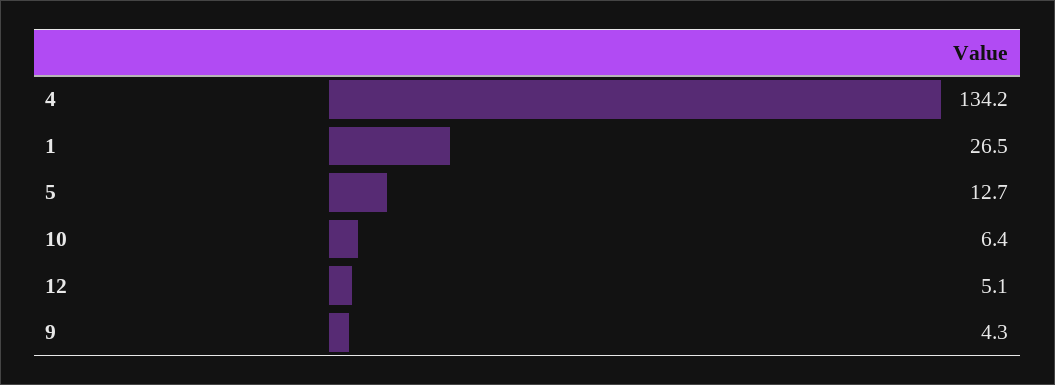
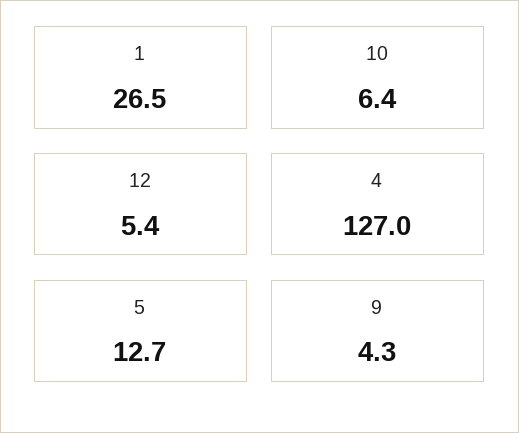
4: 134.2 -> 127
12: 5.1 -> 5.4

